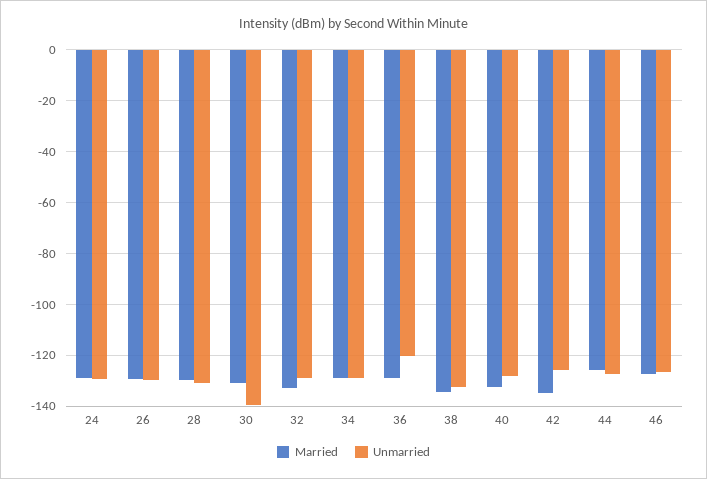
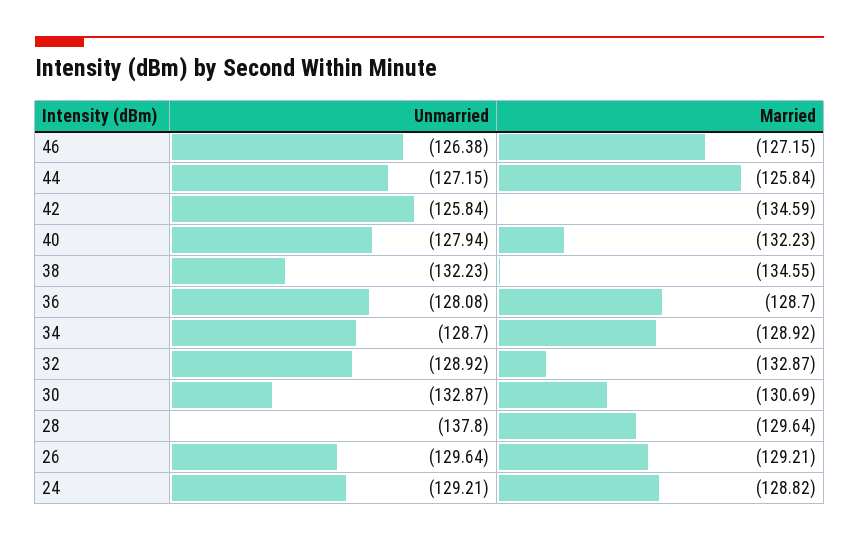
Unmarried, 28: -130 -> -137.8
Unmarried, 30: -140 -> -132.87
Unmarried, 36: -120 -> -128.08

